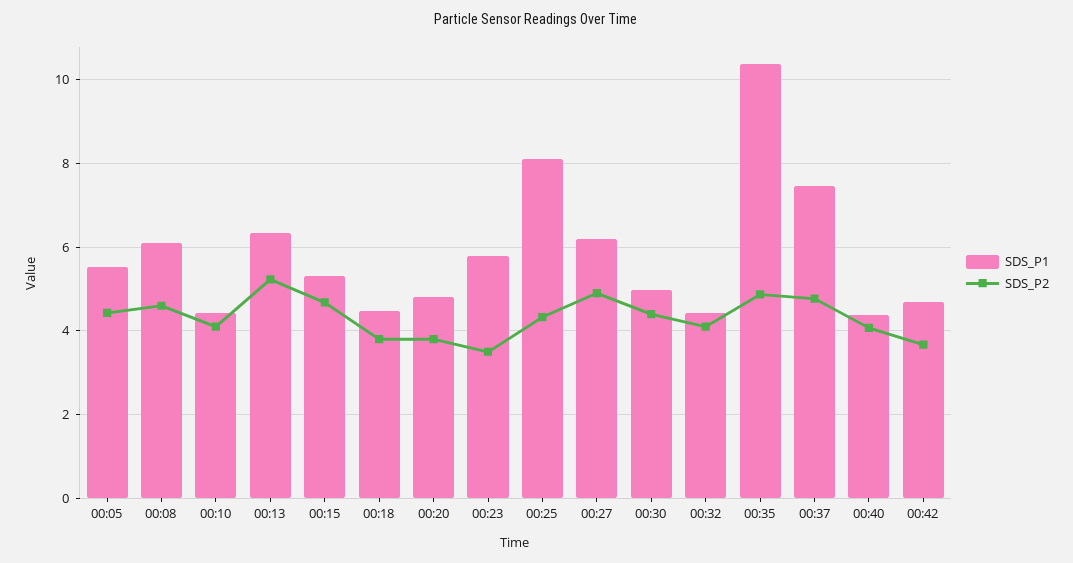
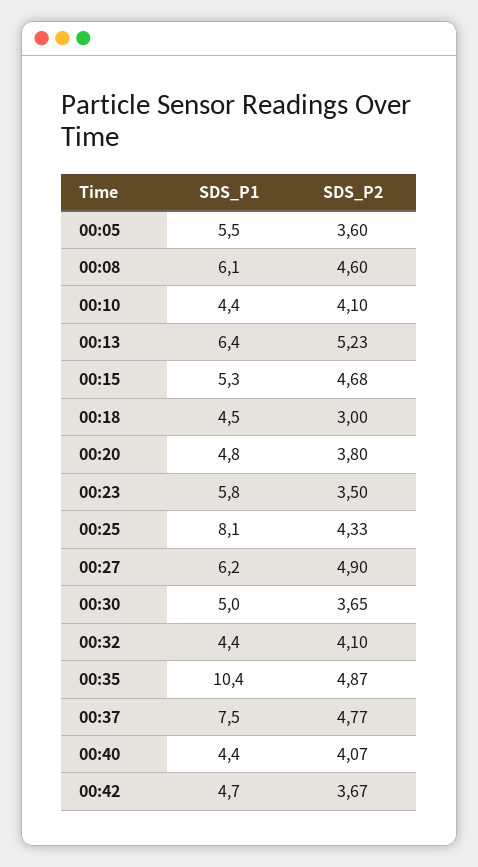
SDS_P2, 00:05: 4.4 -> 3.6
SDS_P2, 00:18: 3.8 -> 3
SDS_P2, 00:30: 4.4 -> 3.65

